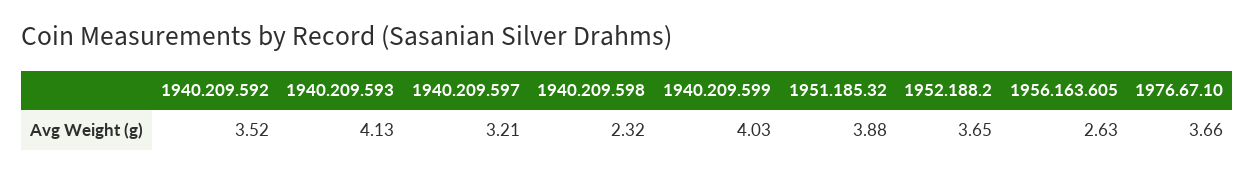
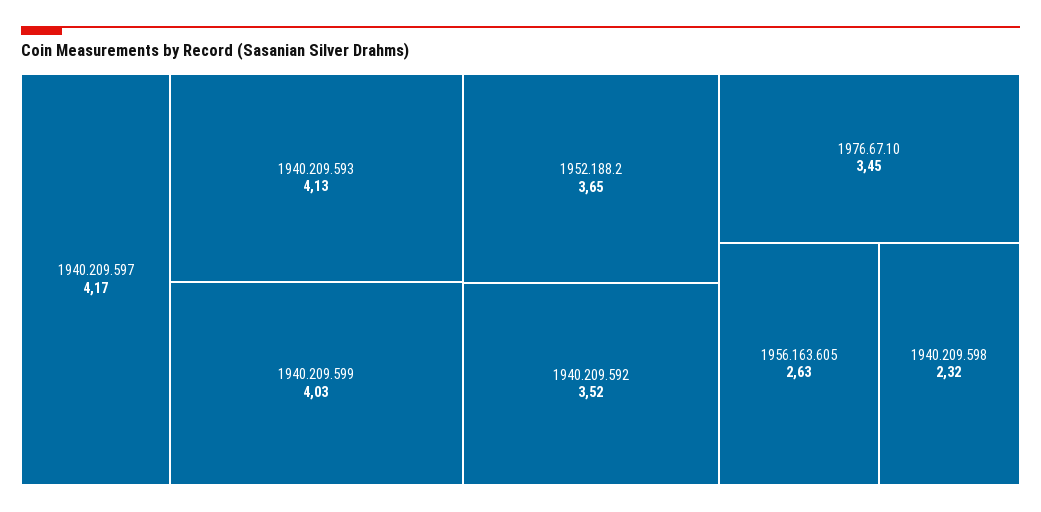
1940.209.597: 3.21 -> 4.17
1951.185.32: 3.88 -> none
1976.67.10: 3.66 -> 3.45

